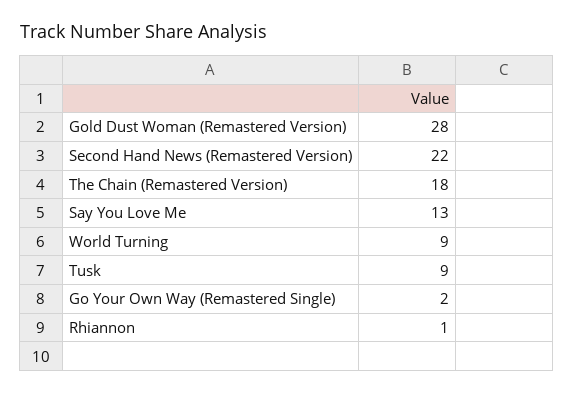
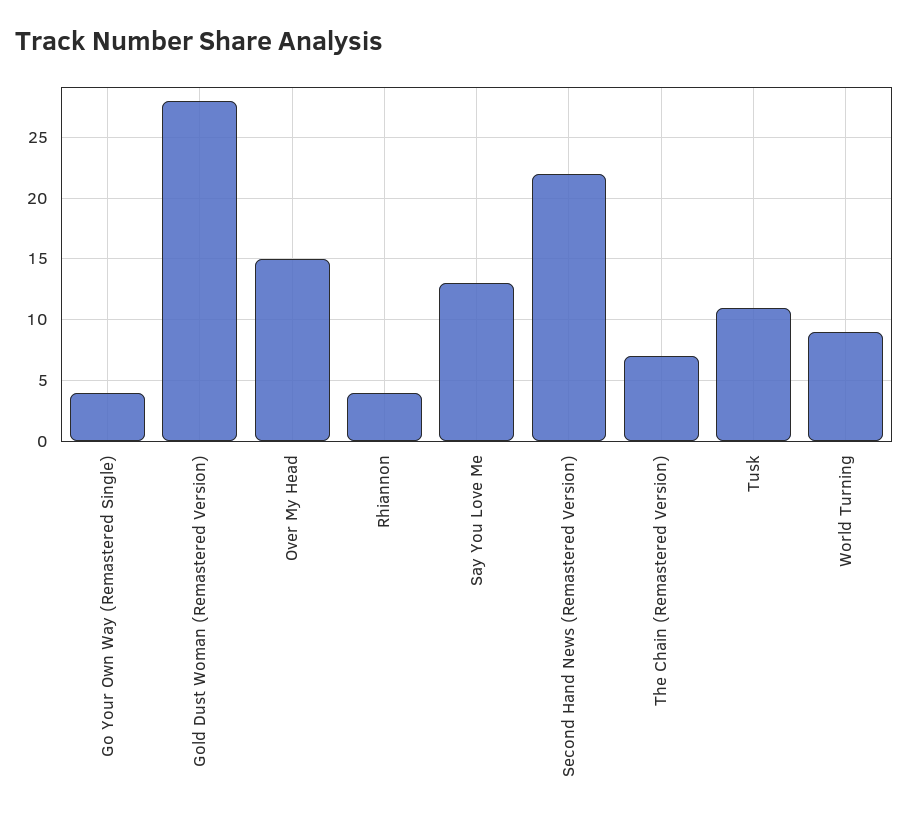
The Chain (Remastered Version): 18 -> 7
Tusk: 9 -> 11
Go Your Own Way (Remastered Single): 2 -> 4
Rhiannon: 1 -> 4
Over My Head: none -> 15

